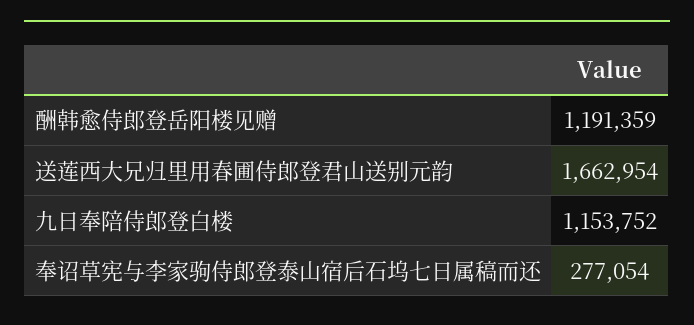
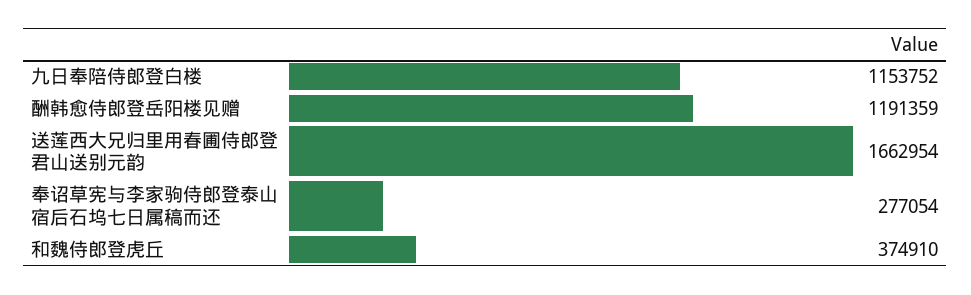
和魏侍郎登虎丘: none -> 374910

